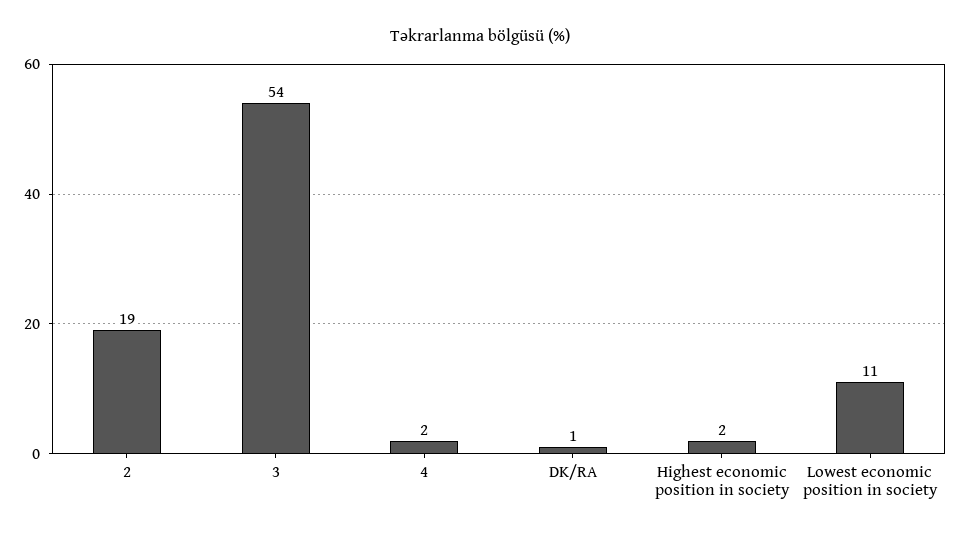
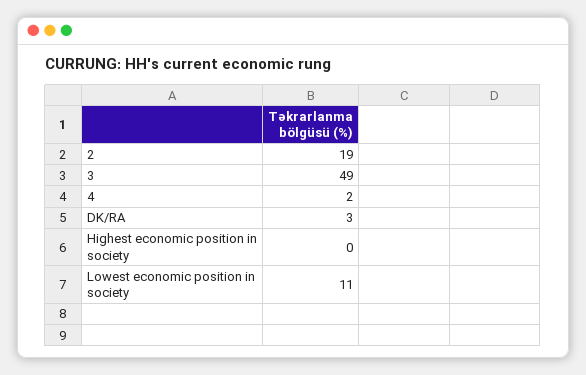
3: 54 -> 49
DK/RA: 1 -> 3
Highest economic position in society: 2 -> 0

